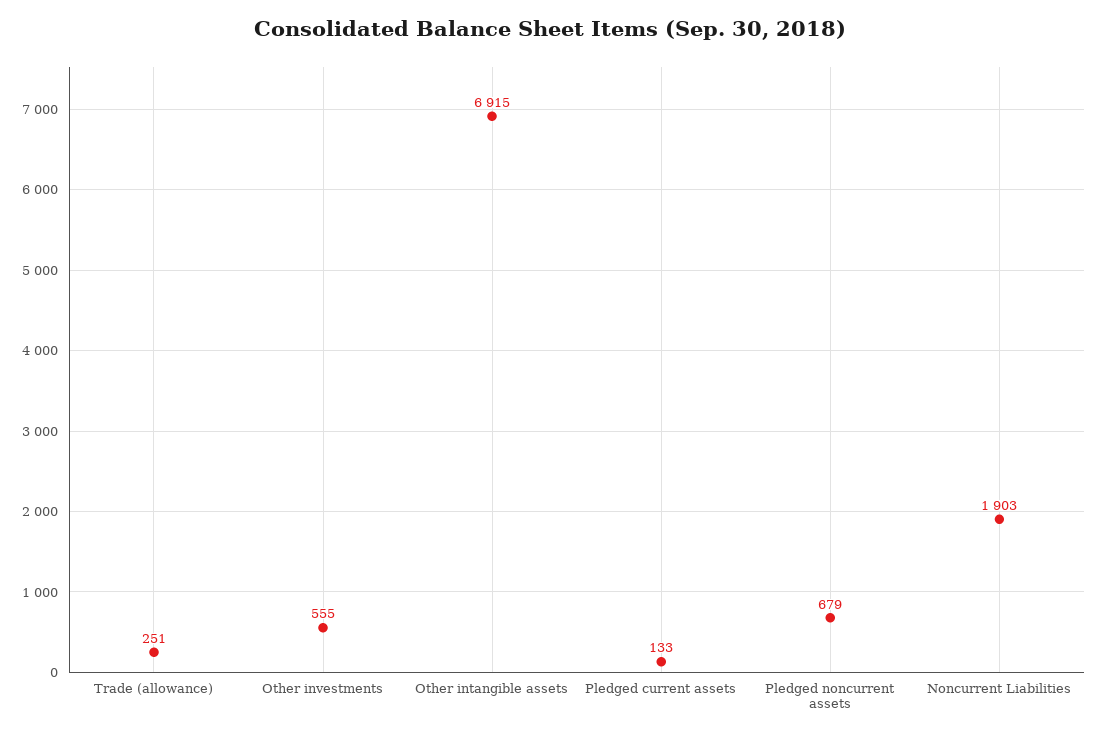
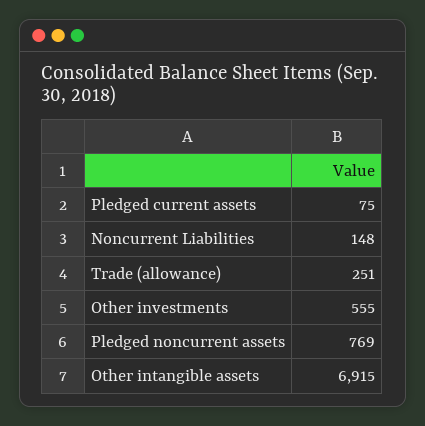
Pledged current assets: 133 -> 75
Pledged noncurrent assets: 679 -> 769
Noncurrent Liabilities: 1903 -> 148

